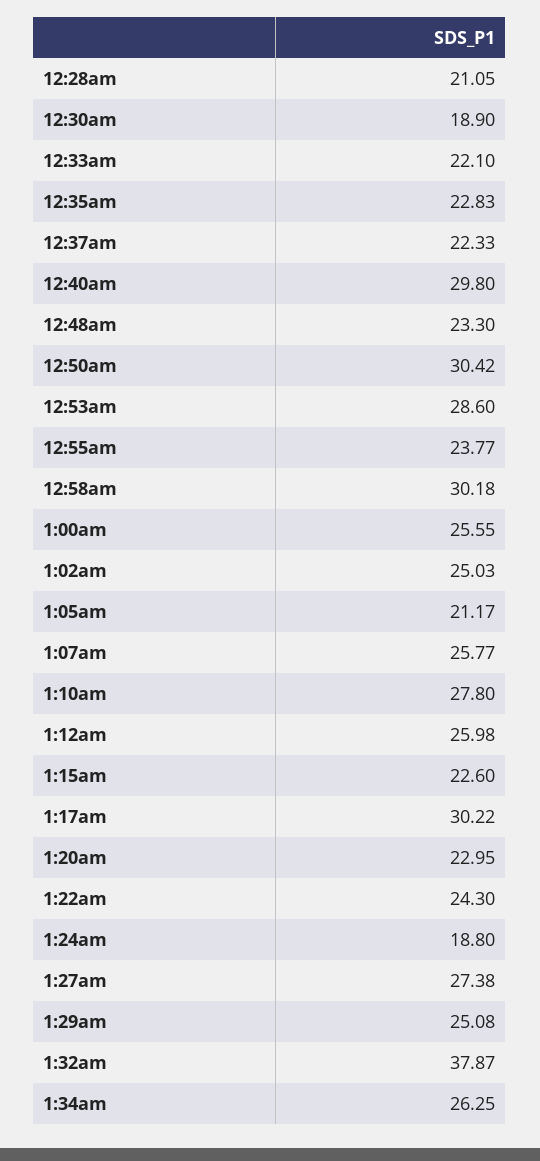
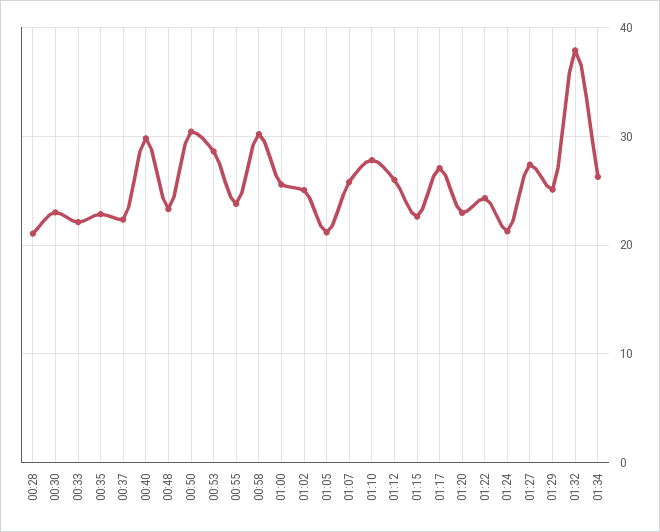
12:30am: 18.9 -> 23
1:17am: 30.22 -> 27
1:24am: 18.8 -> 21

